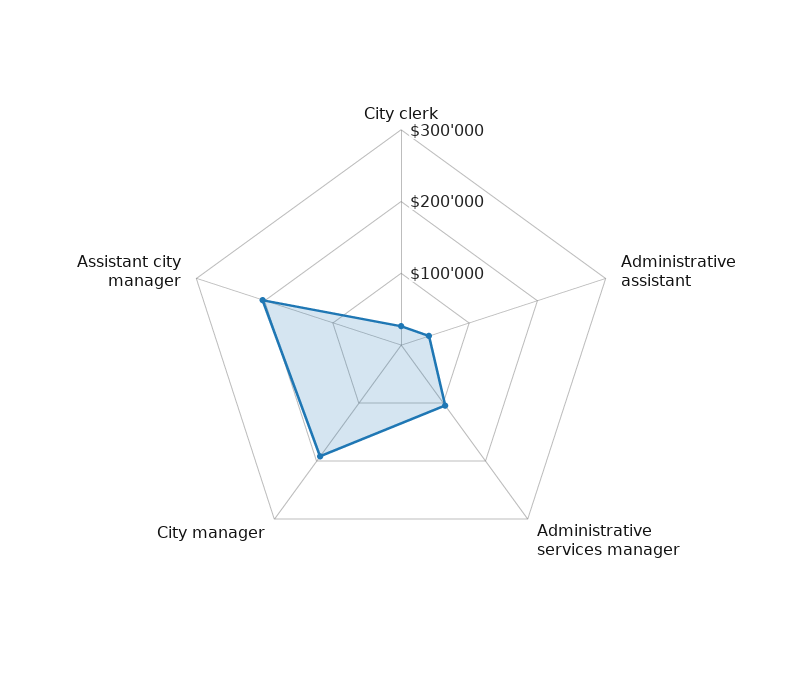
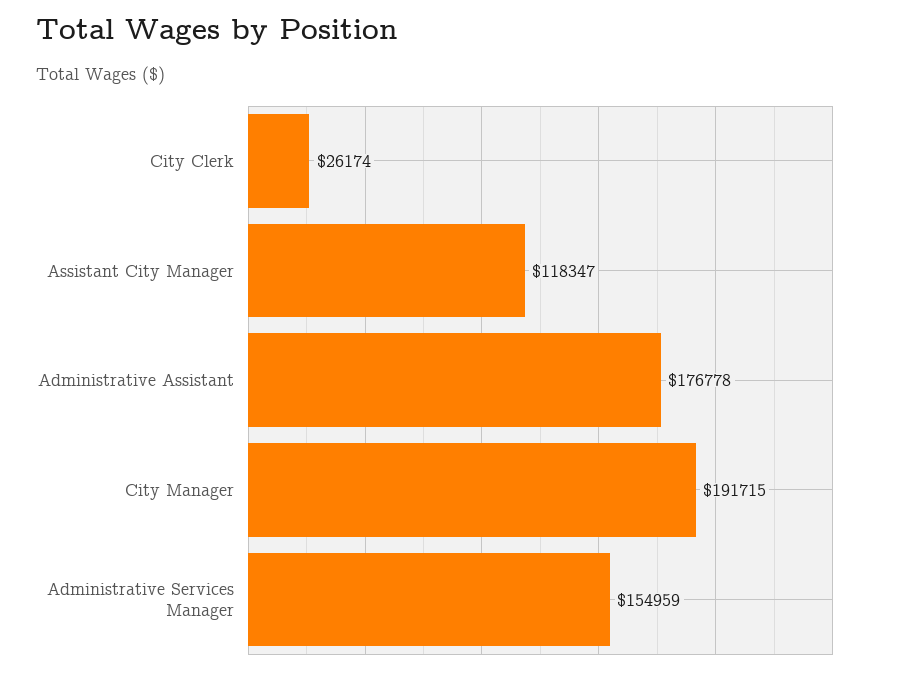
Administrative assistant: 40000 -> 176778
Administrative services manager: 100000 -> 154959
Assistant city manager: 200000 -> 118347

